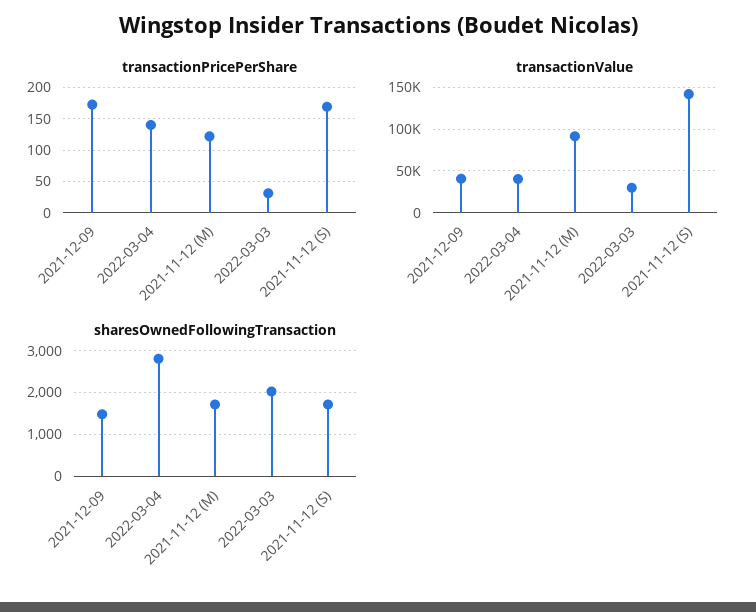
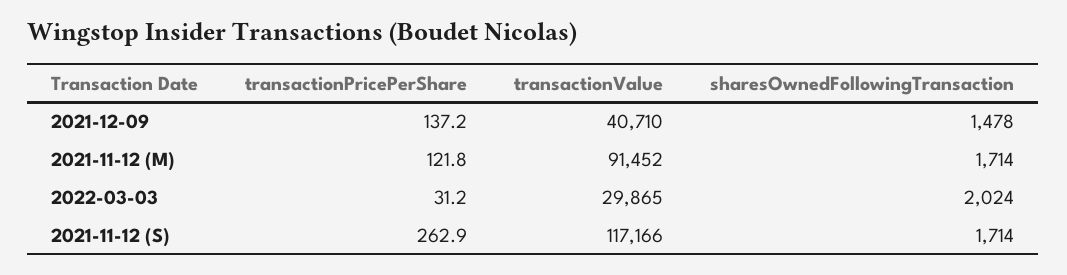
transactionPricePerShare, 2021-12-09: 170 -> 137.2
transactionPricePerShare, 2022-03-04: 140 -> none
transactionPricePerShare, 2021-11-12 (S): 170 -> 262.9
transactionValue, 2022-03-04: 40000 -> none
transactionValue, 2021-11-12 (S): 140000 -> 117166
sharesOwnedFollowingTransaction, 2022-03-04: 2800 -> none

